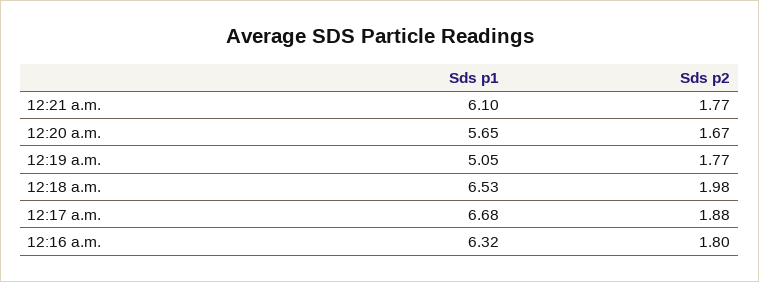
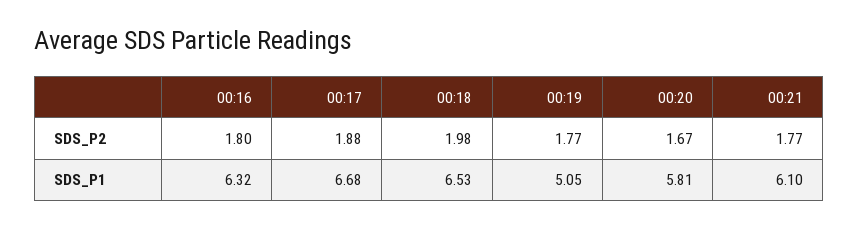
Sds p1, 12:20 a.m.: 5.65 -> 5.81

